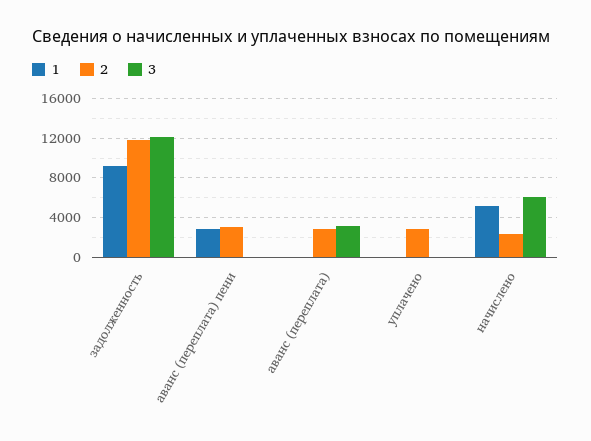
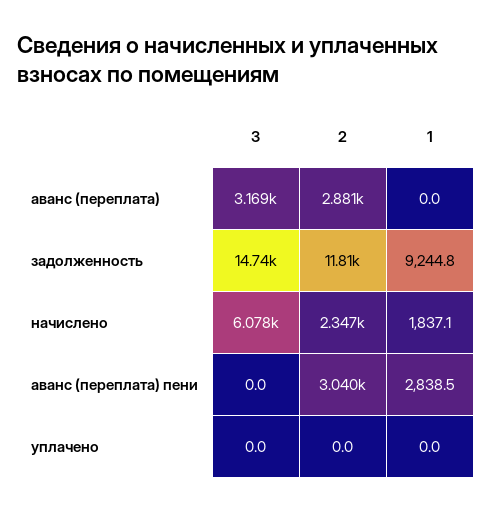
3, задолженность: 12000 -> 14740
2, уплачено: 3000 -> 0
1, начислено: 5000 -> 1837.1

